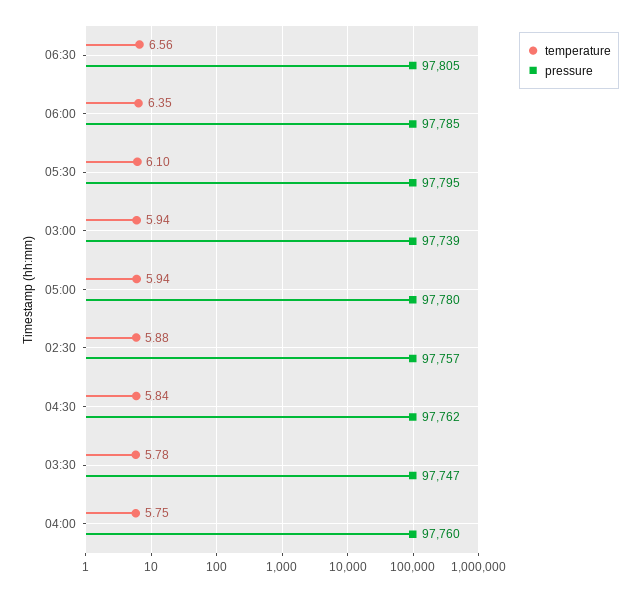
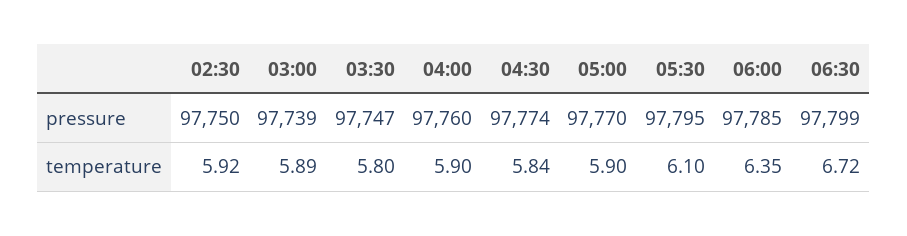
temperature, 06:30: 6.56 -> 6.72
pressure, 06:30: 97805 -> 97799
temperature, 03:00: 5.94 -> 5.89
temperature, 05:00: 5.94 -> 5.9
pressure, 05:00: 97780 -> 97770
temperature, 02:30: 5.88 -> 5.92
pressure, 02:30: 97757 -> 97750
pressure, 04:30: 97762 -> 97774
temperature, 03:30: 5.78 -> 5.8
temperature, 04:00: 5.75 -> 5.9

